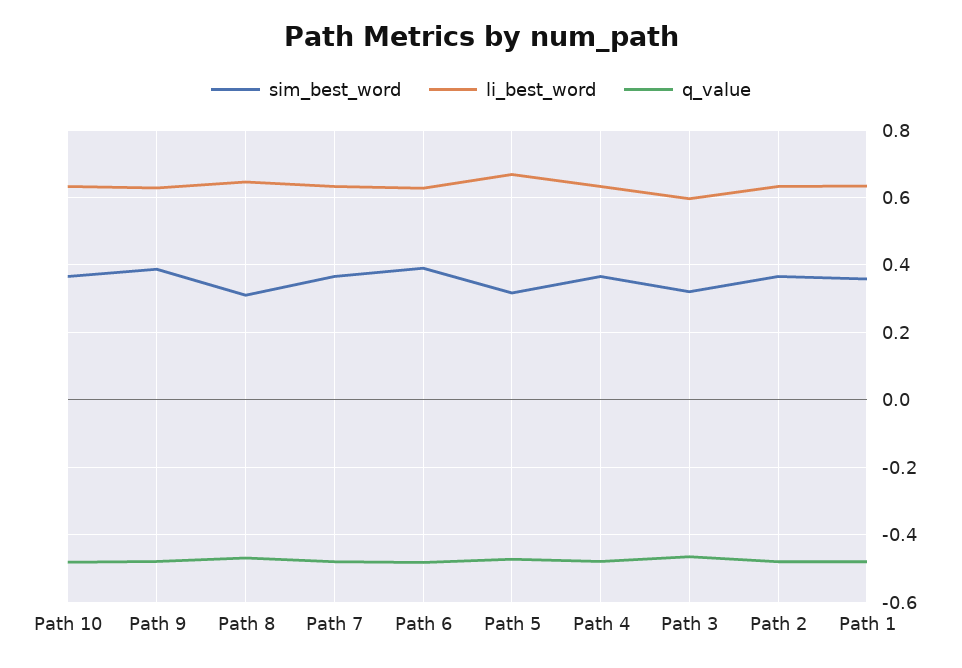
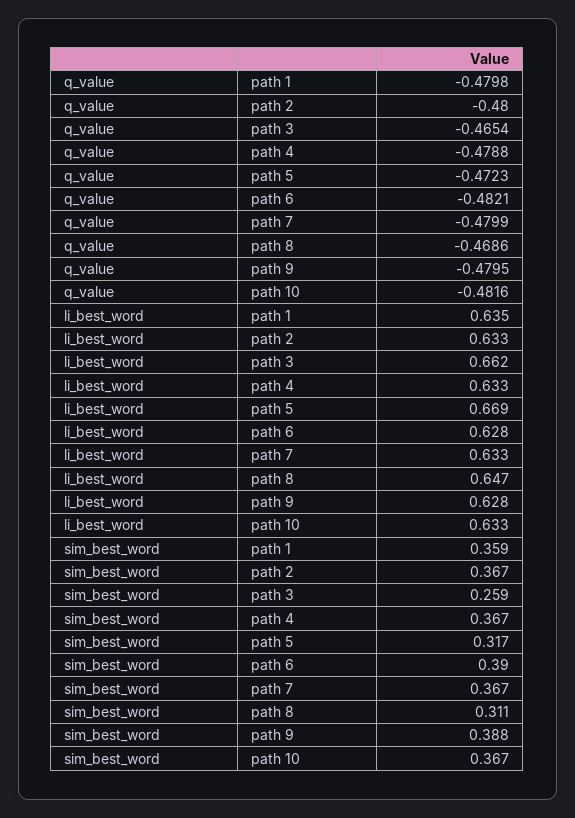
sim_best_word, Path 3: 0.32 -> 0.259
li_best_word, Path 3: 0.6 -> 0.662

